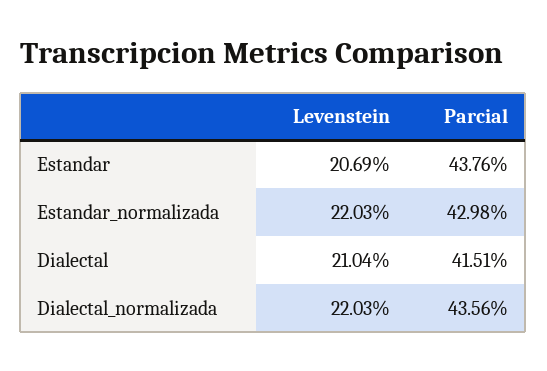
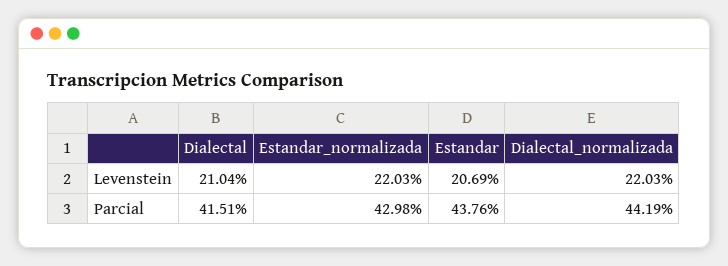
Parcial, Dialectal_normalizada: 43.56 -> 44.19

